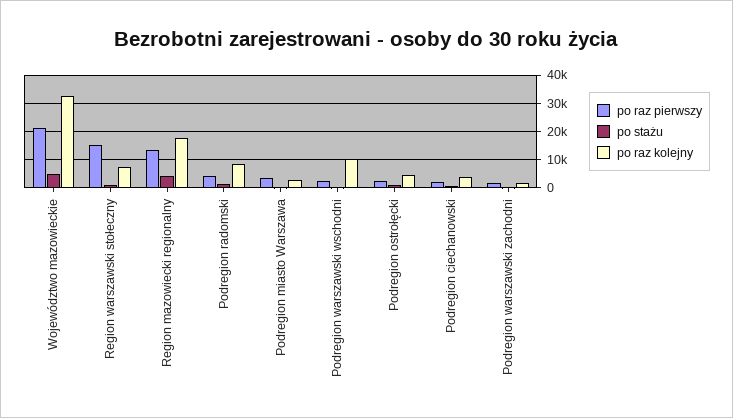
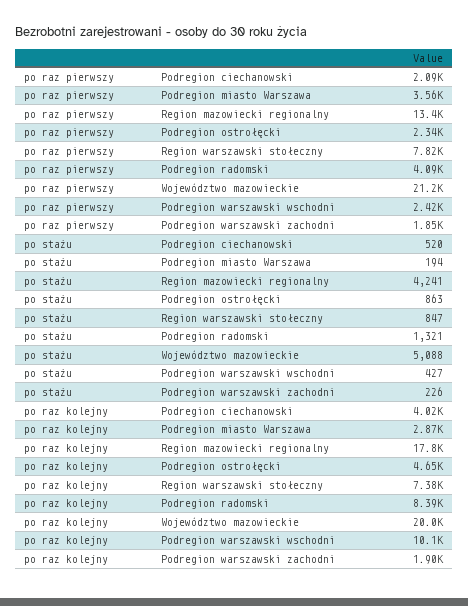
po raz kolejny, Województwo mazowieckie: 32500 -> 20000
po raz pierwszy, Region warszawski stołeczny: 15000 -> 7820

